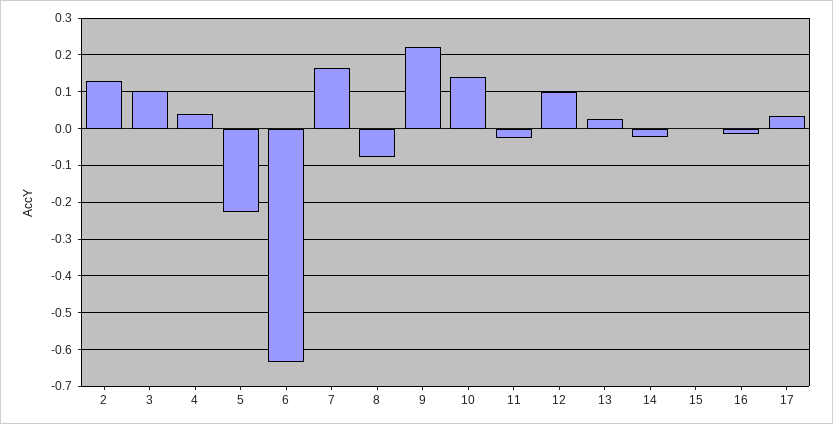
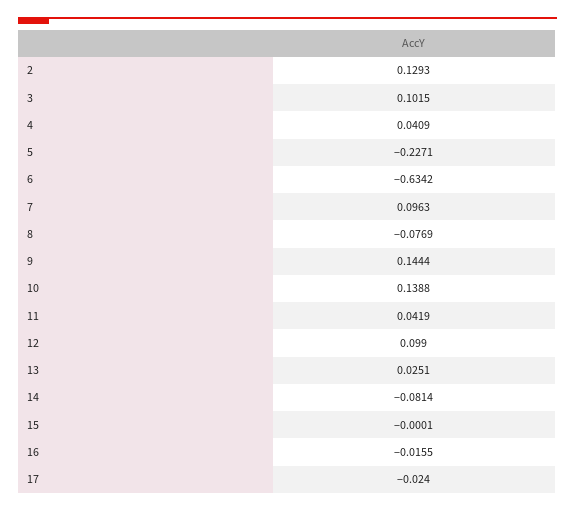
7: 0.16 -> 0.0963
9: 0.22 -> 0.1444
11: -0.02 -> 0.0419
14: -0.02 -> -0.0814
17: 0.04 -> -0.024

